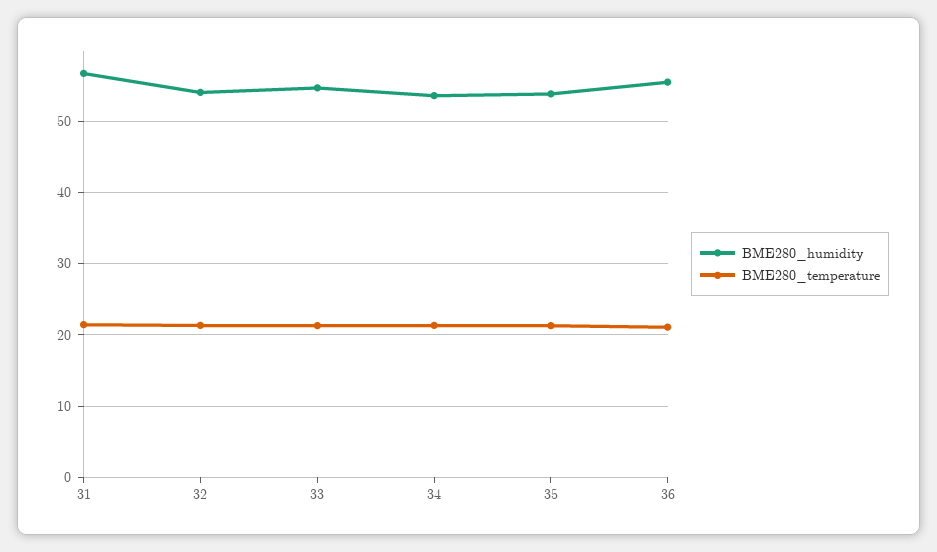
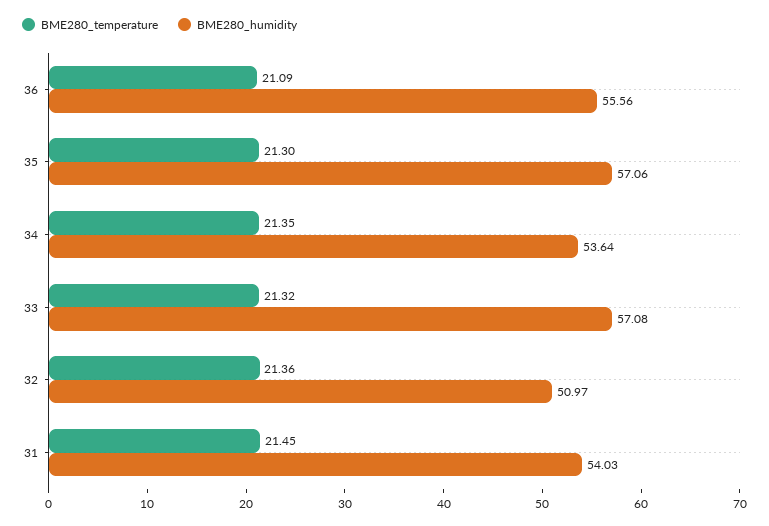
BME280_humidity, 31: 57 -> 54.03
BME280_humidity, 32: 54 -> 50.97
BME280_humidity, 33: 55 -> 57.08
BME280_humidity, 35: 54 -> 57.06

